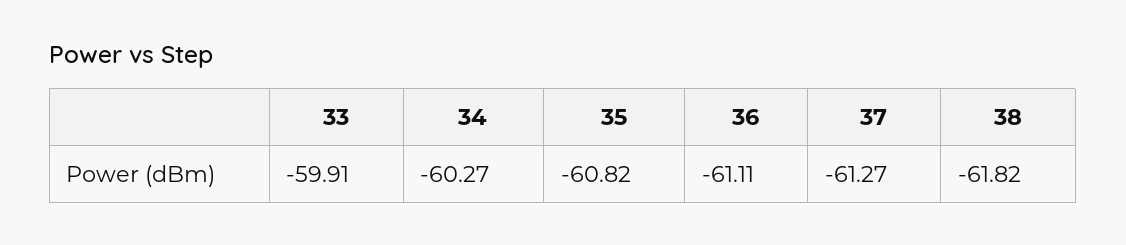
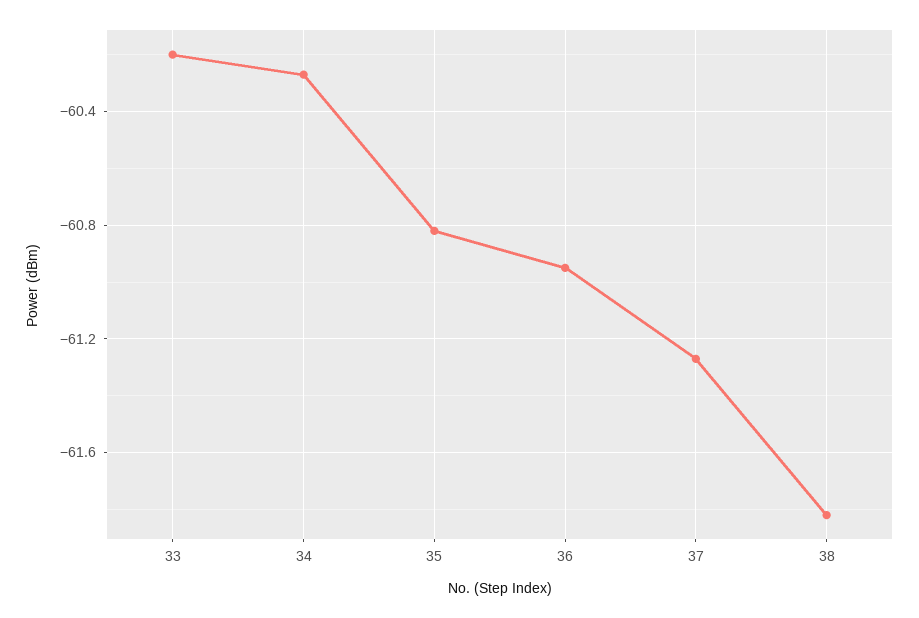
33: -59.91 -> -60.2
36: -61.11 -> -60.95

